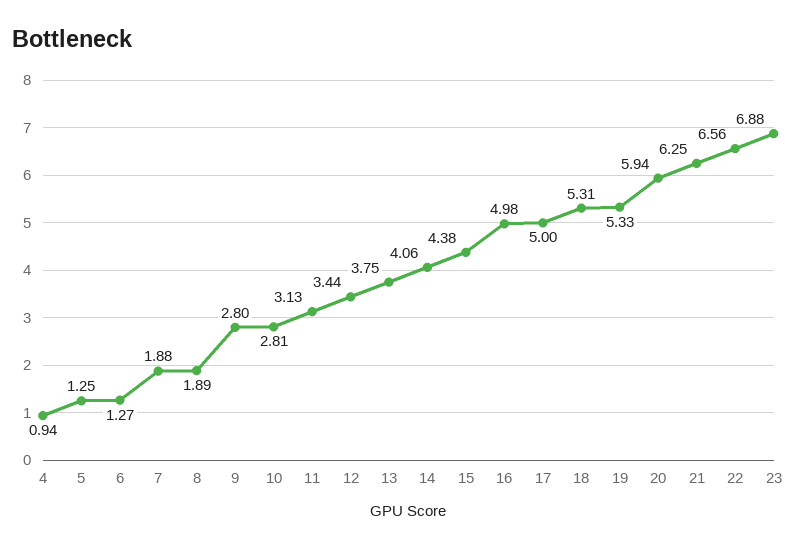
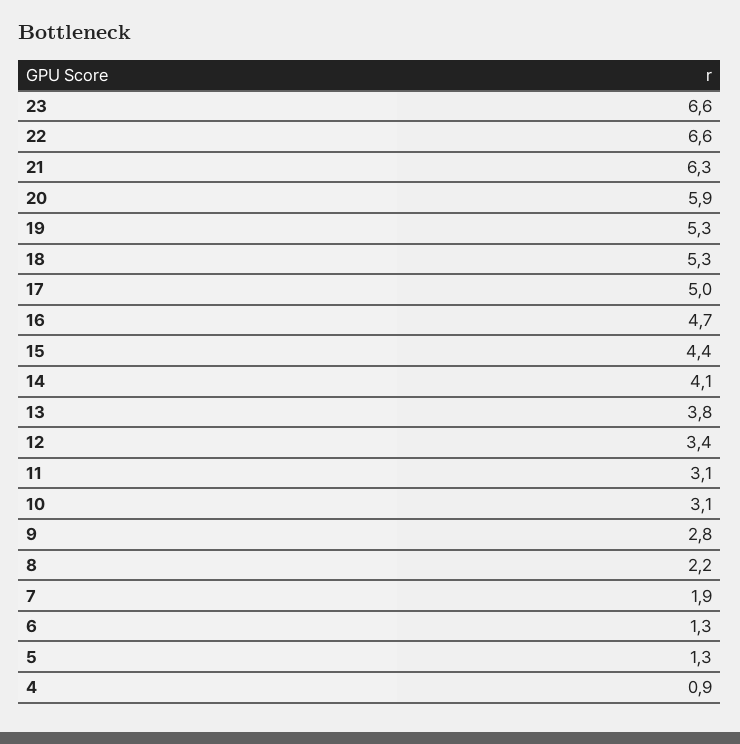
8: 1.89 -> 2.2
10: 2.81 -> 3.1
16: 4.98 -> 4.7
23: 6.88 -> 6.6

